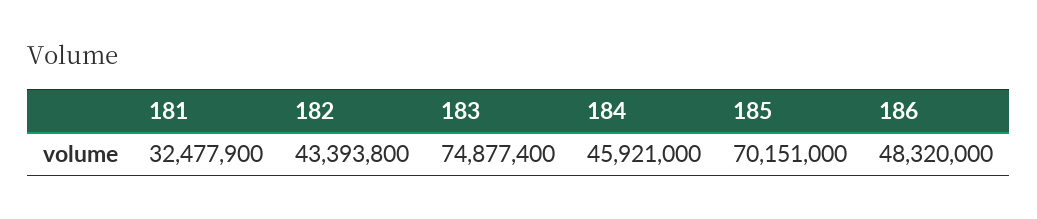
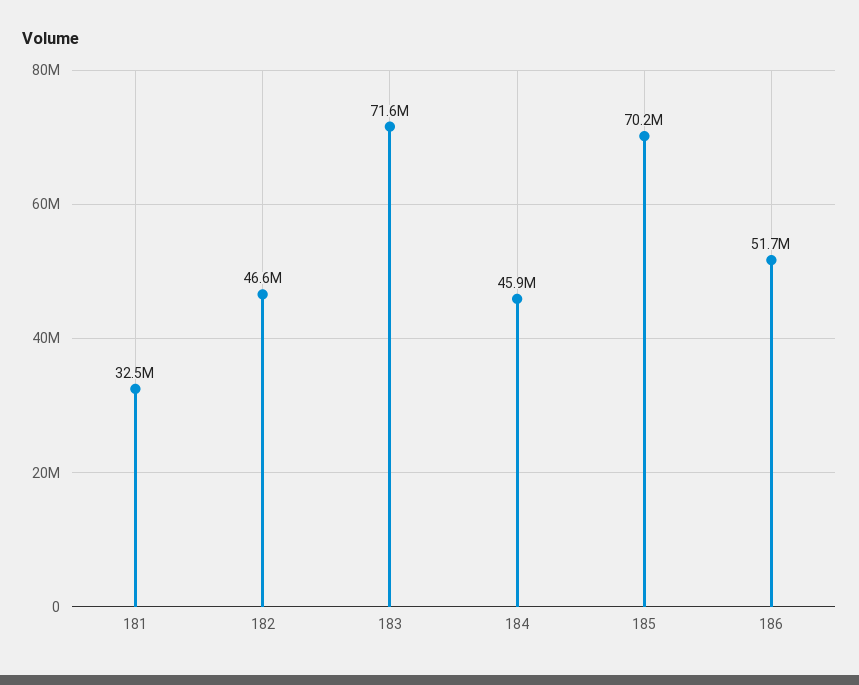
182: 43393800 -> 46600000
183: 74877400 -> 71600000
186: 48320000 -> 51700000

